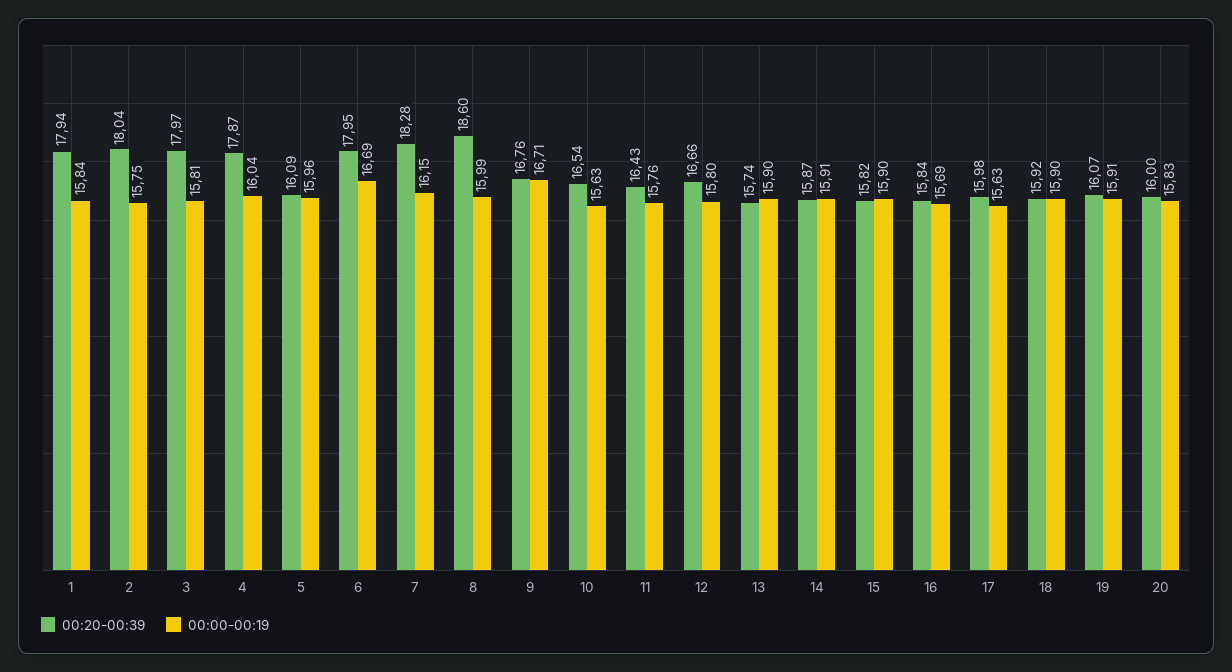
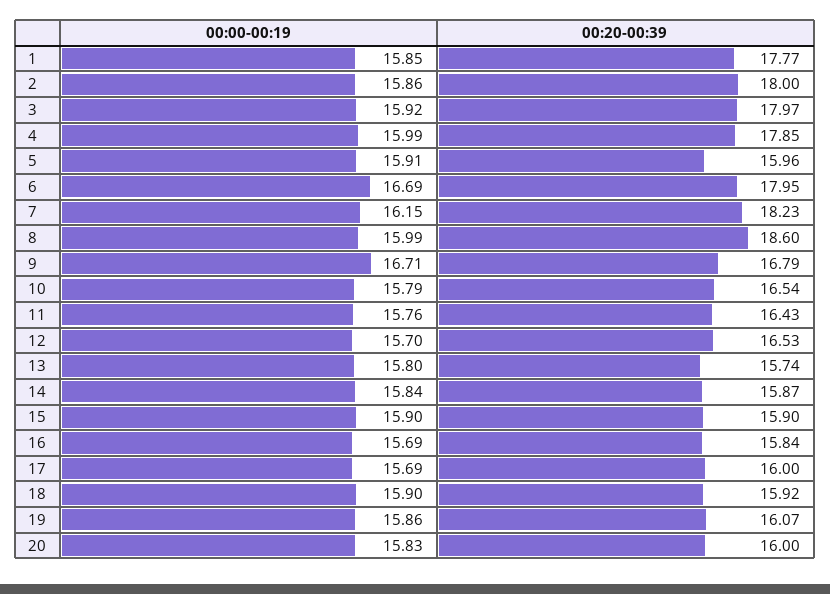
00:20-00:39, 1: 17.94 -> 17.77
00:00-00:19, 1: 15.84 -> 15.85
00:20-00:39, 2: 18.04 -> 18
00:00-00:19, 2: 15.75 -> 15.86
00:00-00:19, 3: 15.81 -> 15.92
00:20-00:39, 4: 17.87 -> 17.85
00:00-00:19, 4: 16.04 -> 15.99
00:20-00:39, 5: 16.09 -> 15.96
00:00-00:19, 5: 15.96 -> 15.91
00:20-00:39, 7: 18.28 -> 18.23
00:20-00:39, 9: 16.76 -> 16.79
00:00-00:19, 10: 15.63 -> 15.79
00:20-00:39, 12: 16.66 -> 16.53
00:00-00:19, 12: 15.8 -> 15.7
00:00-00:19, 13: 15.9 -> 15.8
00:00-00:19, 14: 15.91 -> 15.84
00:20-00:39, 15: 15.82 -> 15.9
00:20-00:39, 17: 15.98 -> 16
00:00-00:19, 17: 15.63 -> 15.69
00:00-00:19, 19: 15.91 -> 15.86

